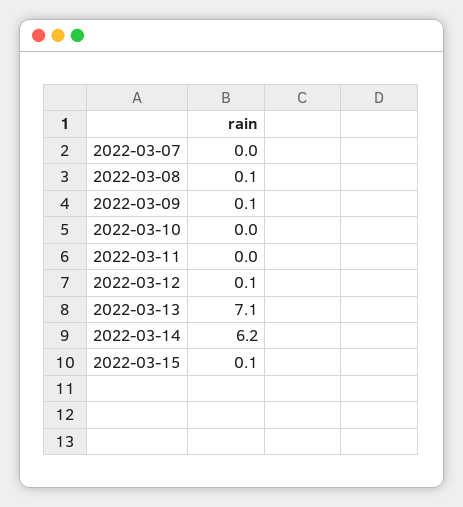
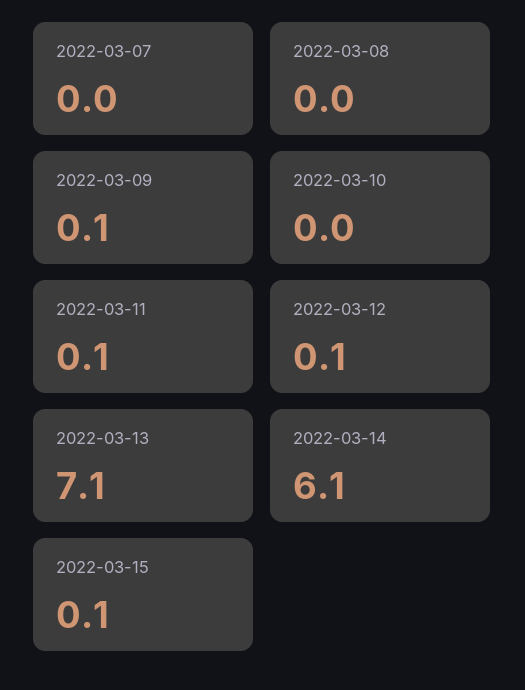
2022-03-08: 0.1 -> 0
2022-03-11: 0 -> 0.1
2022-03-14: 6.2 -> 6.1

